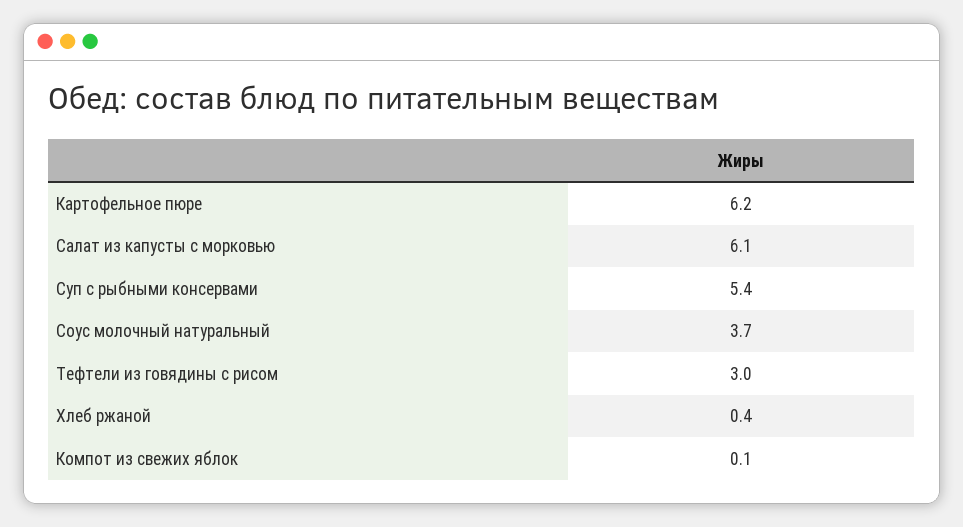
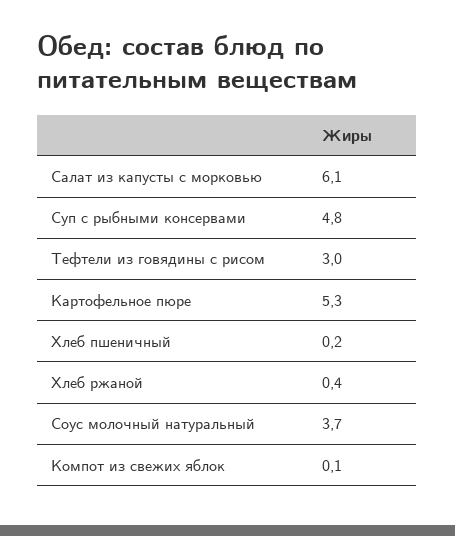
Картофельное пюре: 6.2 -> 5.3
Суп с рыбными консервами: 5.4 -> 4.8
Хлеб пшеничный: none -> 0.2

